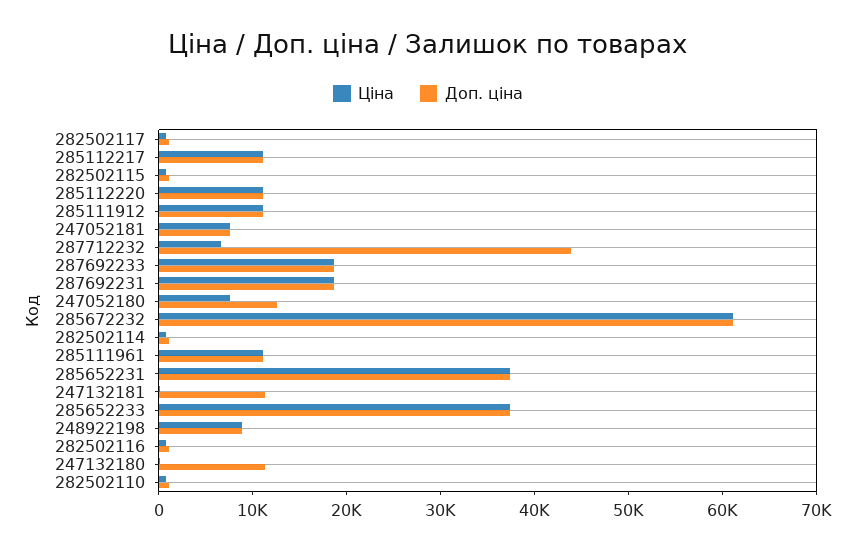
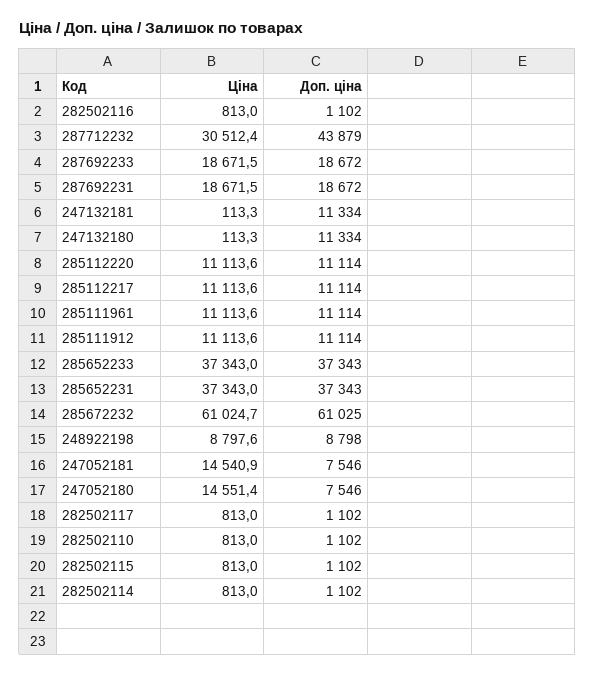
Ціна, 247052181: 8000 -> 14540.9
Ціна, 287712232: 6000 -> 30512.4
Ціна, 247052180: 8000 -> 14551.4
Доп. ціна, 247052180: 12000 -> 7546

